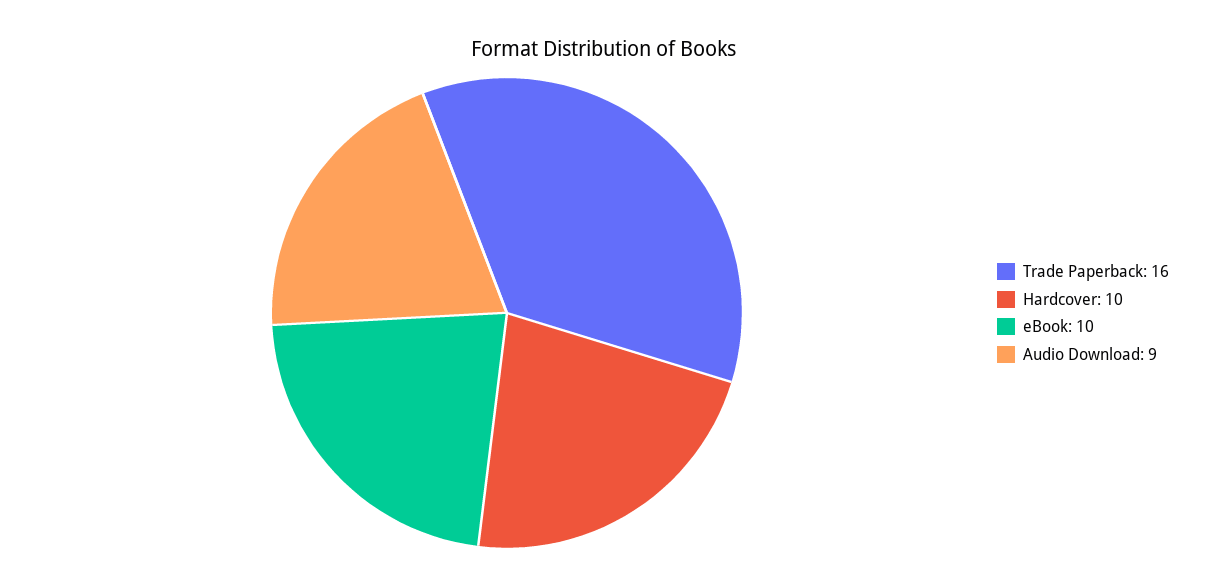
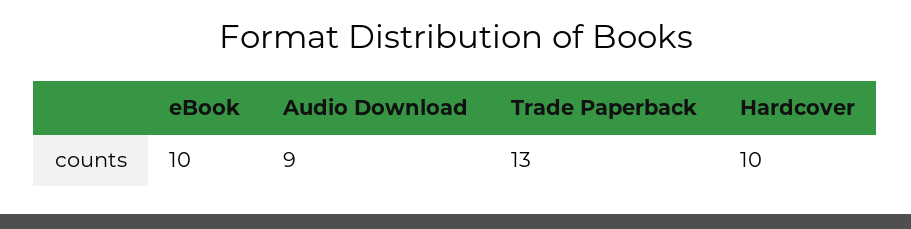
Trade Paperback: 16 -> 13

